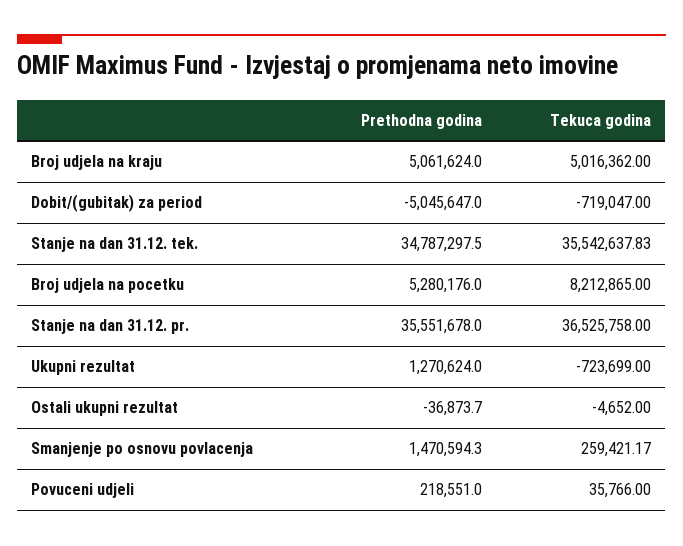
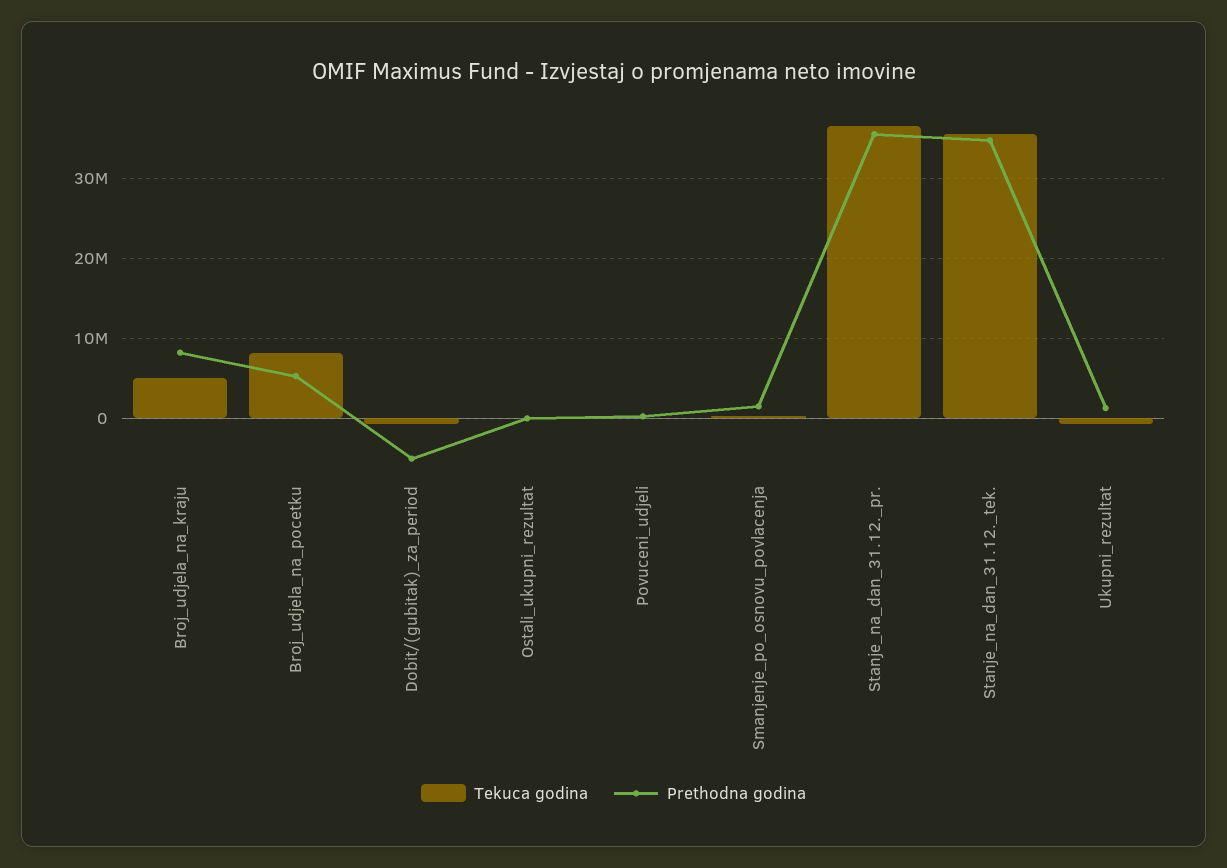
Prethodna godina, Broj udjela na kraju: 5061624 -> 8000000

